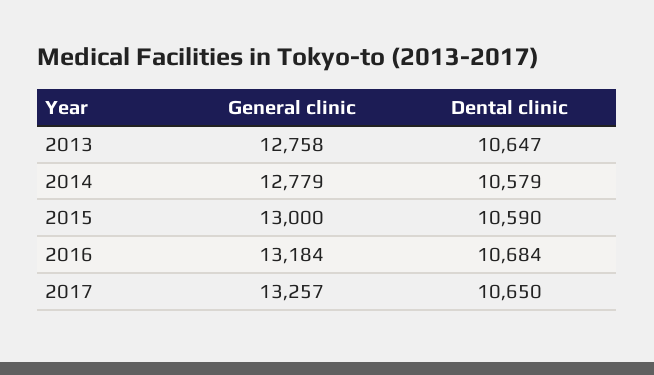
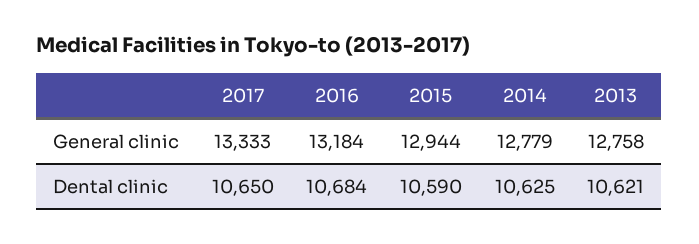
Dental clinic, 2013: 10647 -> 10621
Dental clinic, 2014: 10579 -> 10625
General clinic, 2015: 13000 -> 12944
General clinic, 2017: 13257 -> 13333

